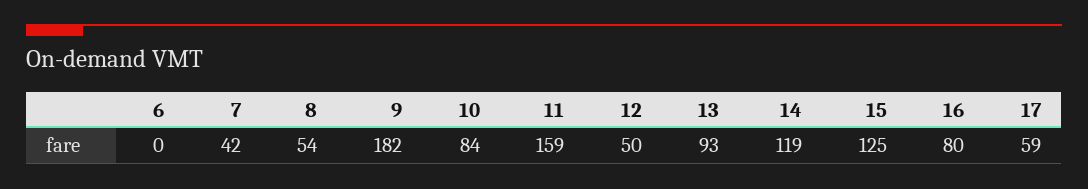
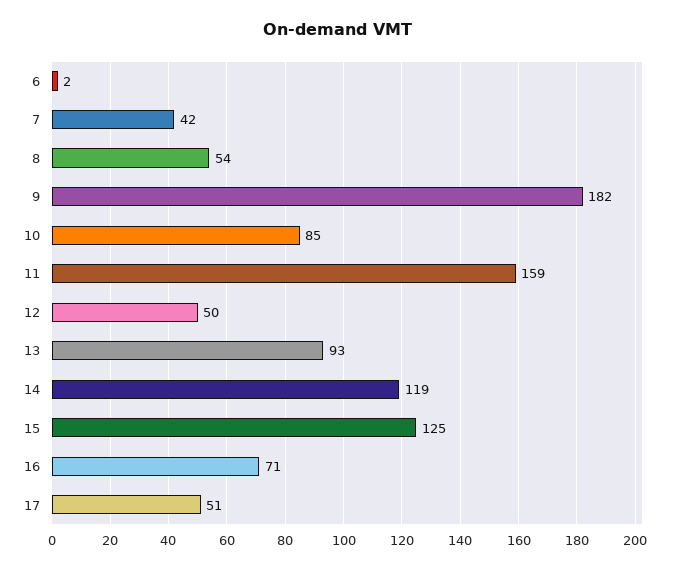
6: 0 -> 2
10: 84 -> 85
16: 80 -> 71
17: 59 -> 51

